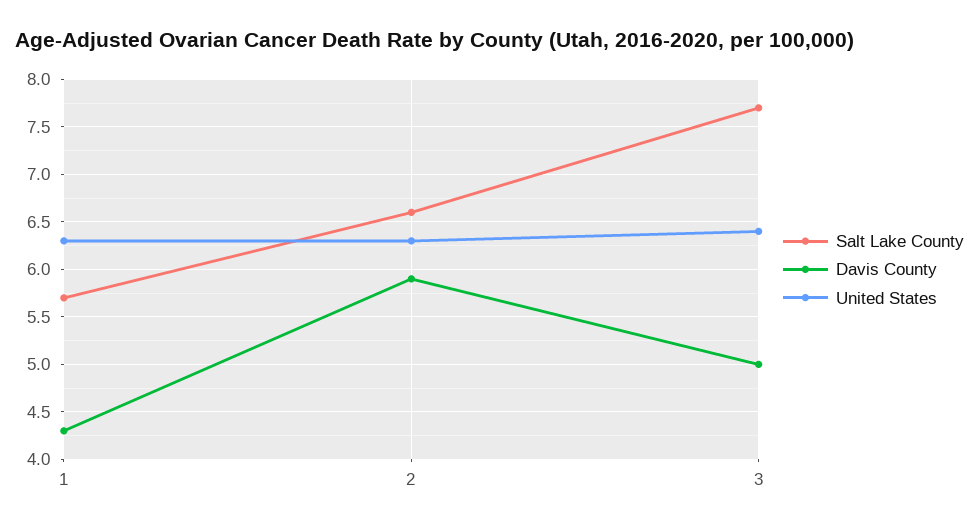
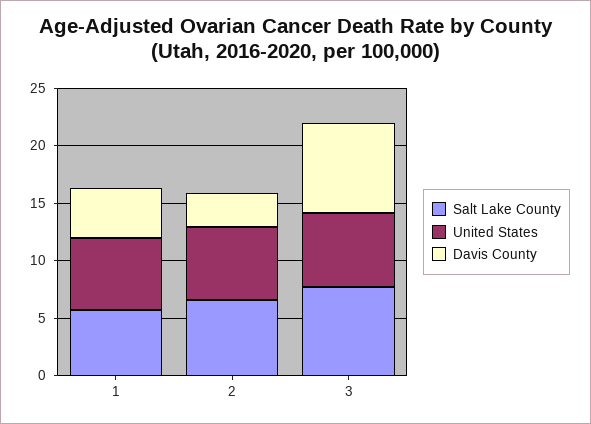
Davis County, 2: 5.9 -> 3
Davis County, 3: 5 -> 8

